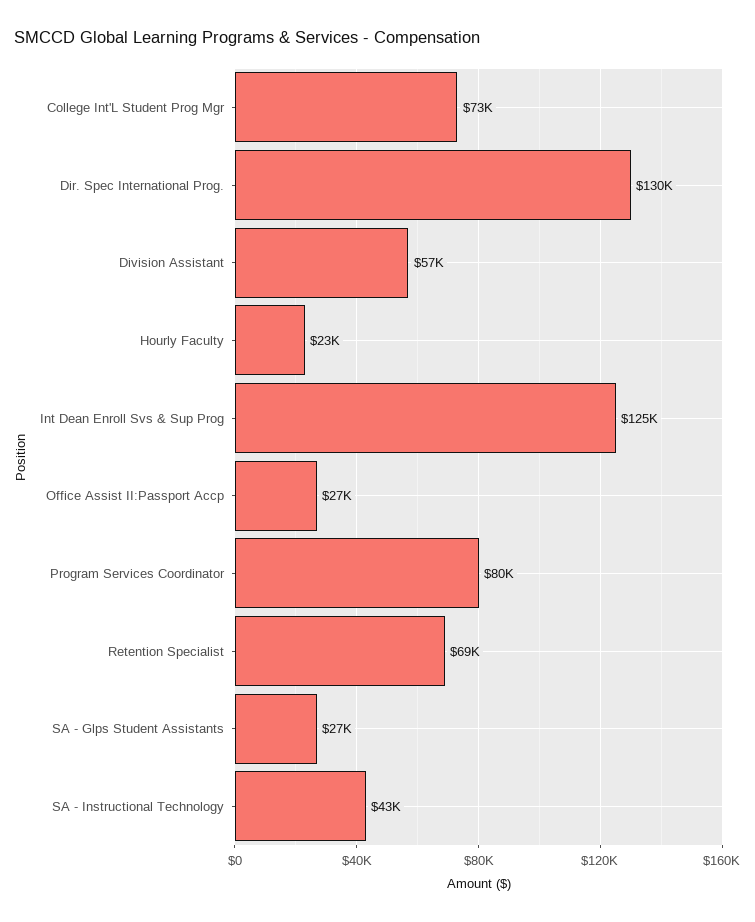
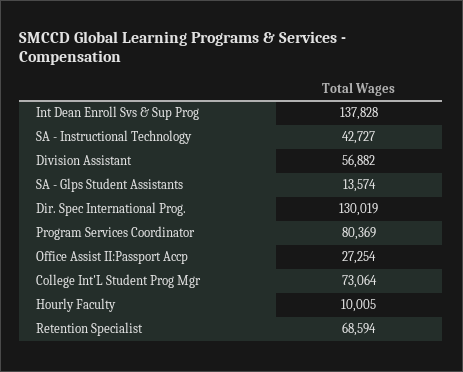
Hourly Faculty: 23000 -> 10005
Int Dean Enroll Svs & Sup Prog: 125000 -> 137828
SA - Glps Student Assistants: 27000 -> 13574

